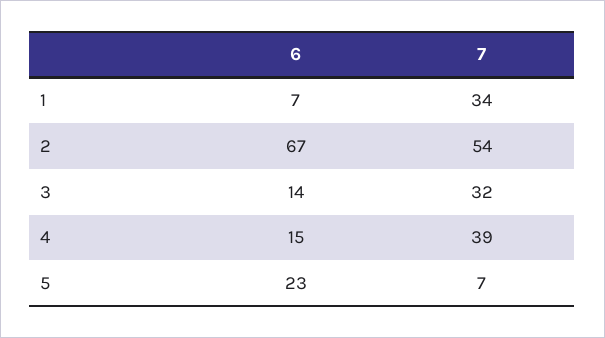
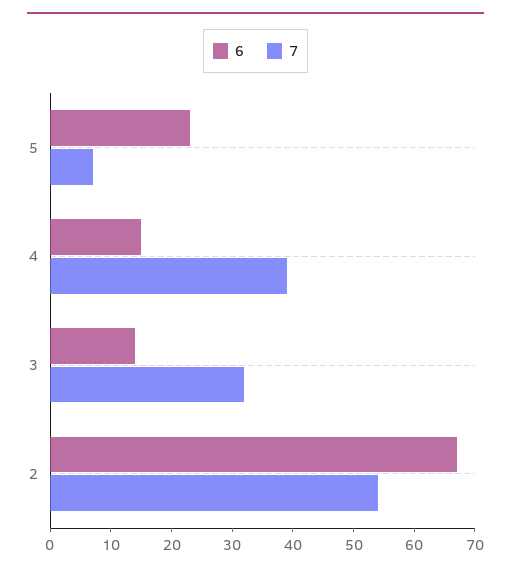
6, 1: 7 -> none
7, 1: 34 -> none

